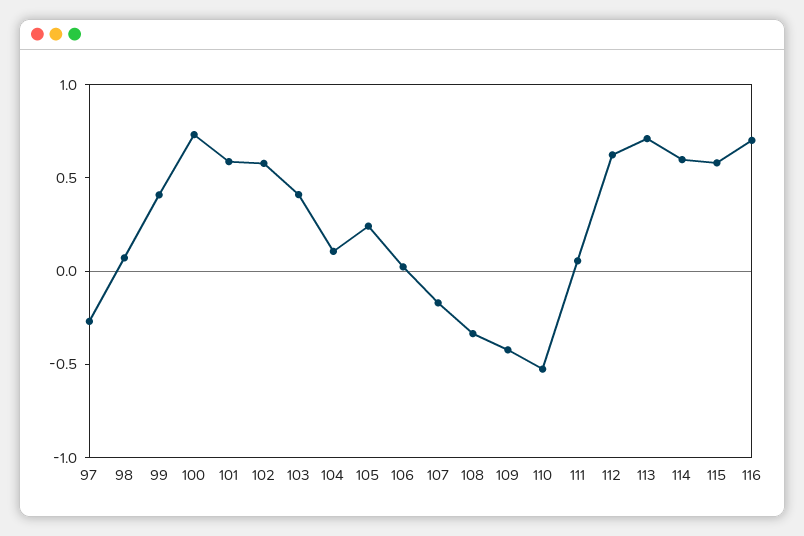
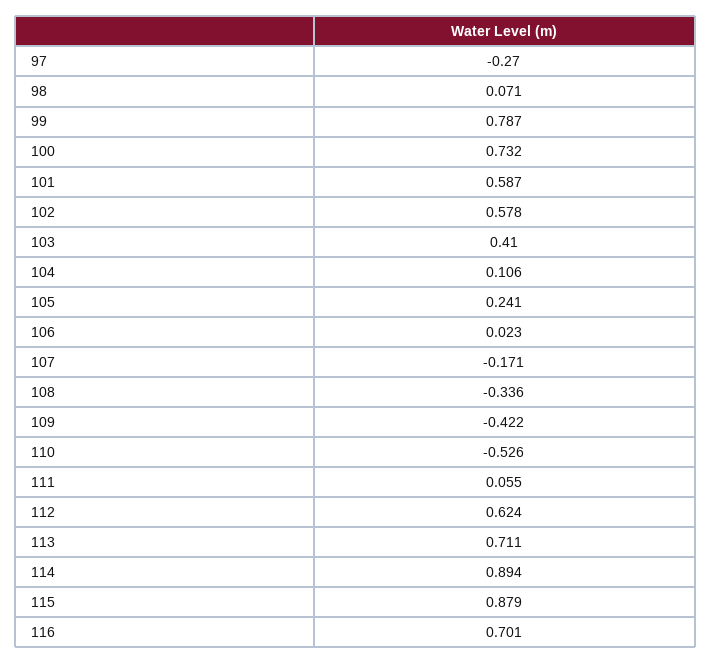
99: 0.4 -> 0.787
114: 0.6 -> 0.894
115: 0.6 -> 0.879

